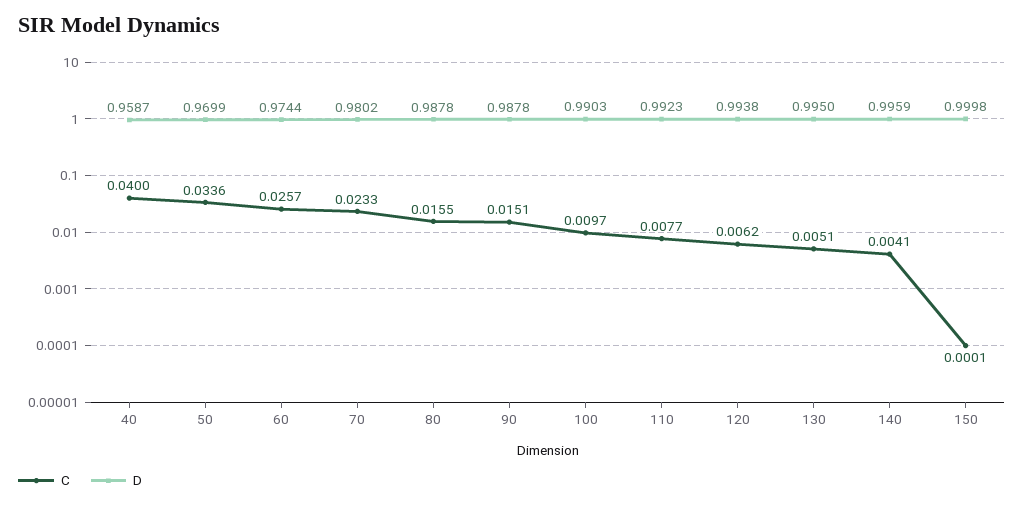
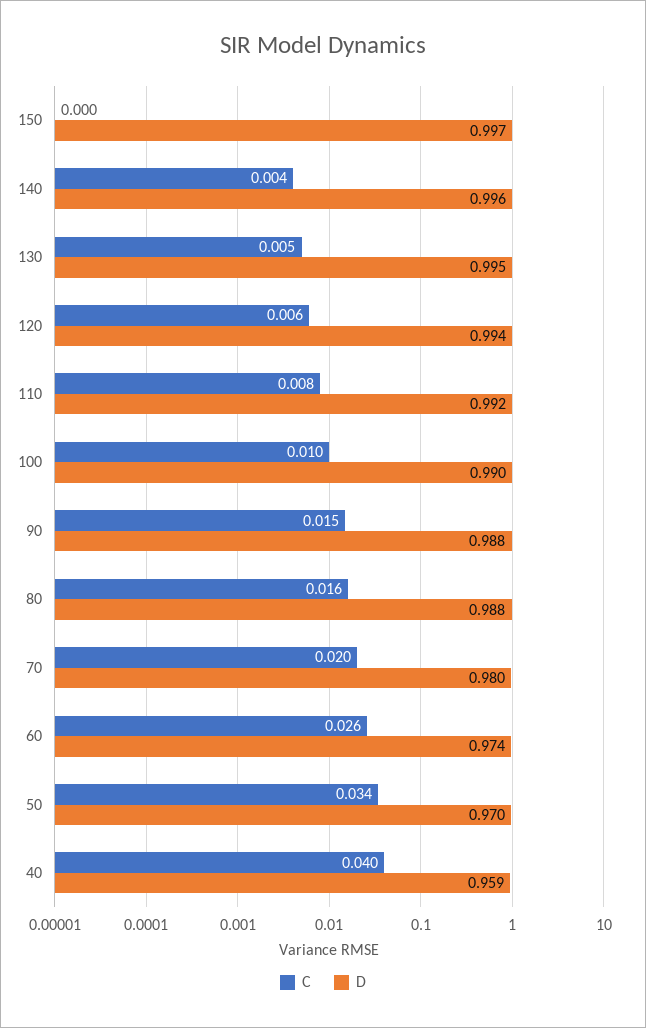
C, 70: 0.0233 -> 0.02
D, 150: 0.9998 -> 0.997

